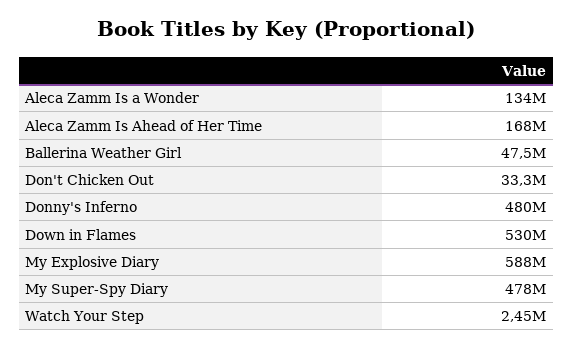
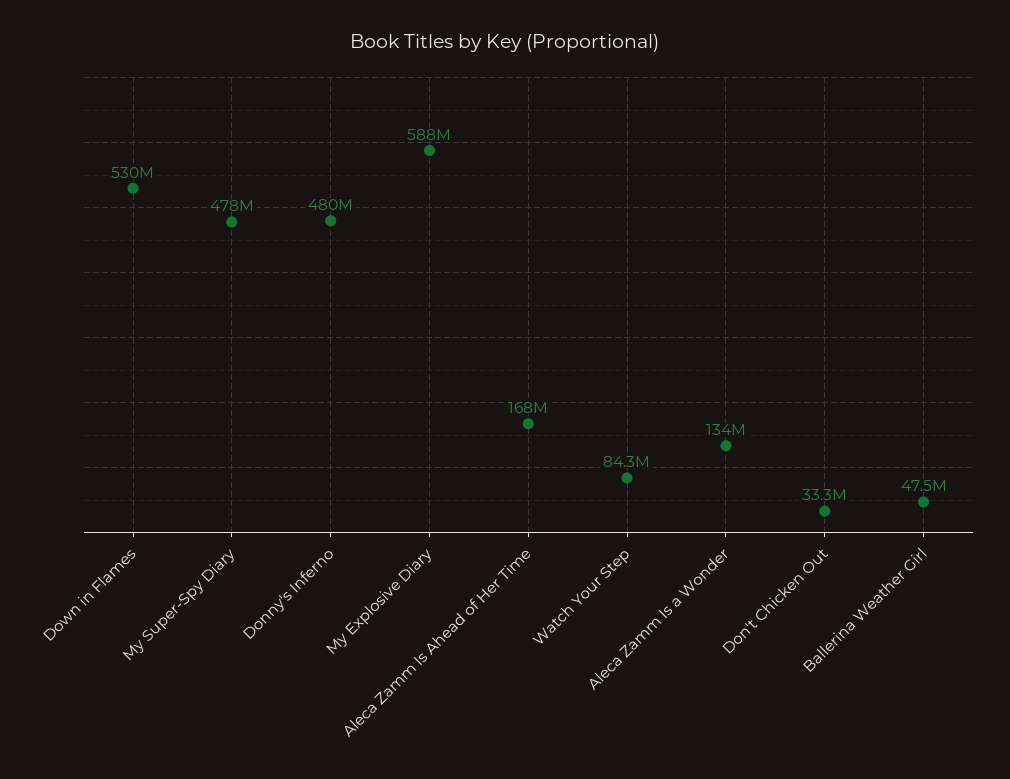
Watch Your Step: 2450000 -> 84300000

